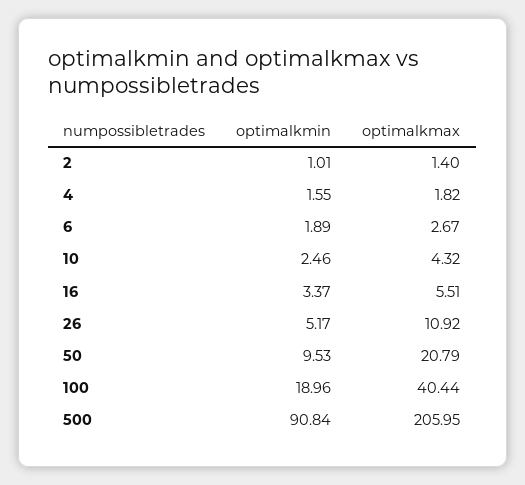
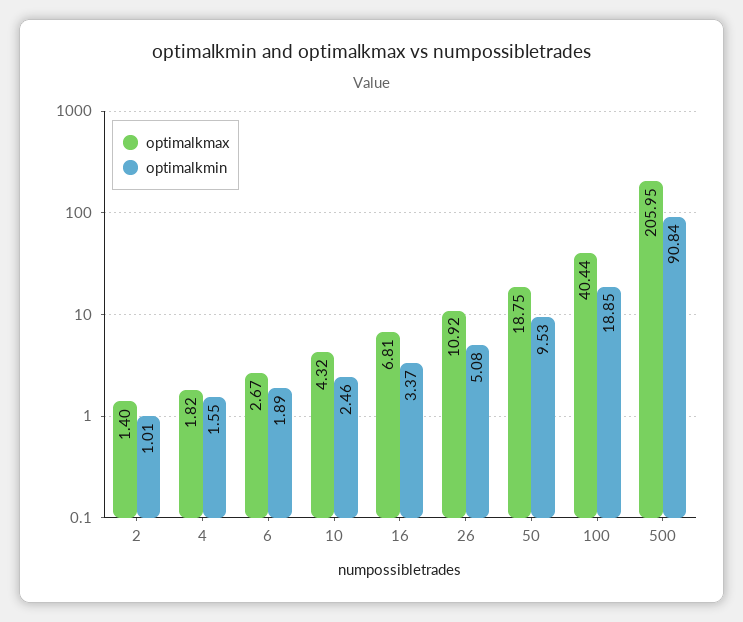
optimalkmax, 16: 5.51 -> 6.81
optimalkmin, 26: 5.17 -> 5.08
optimalkmax, 50: 20.79 -> 18.75
optimalkmin, 100: 18.96 -> 18.85

